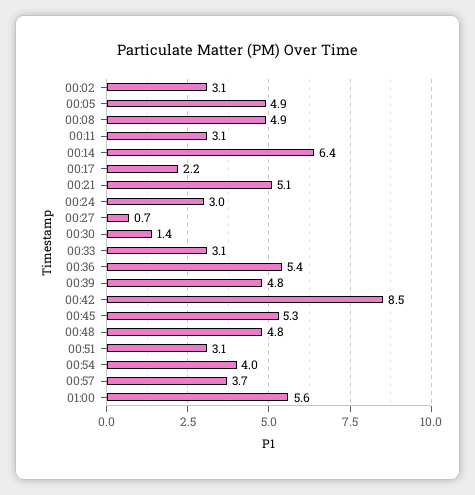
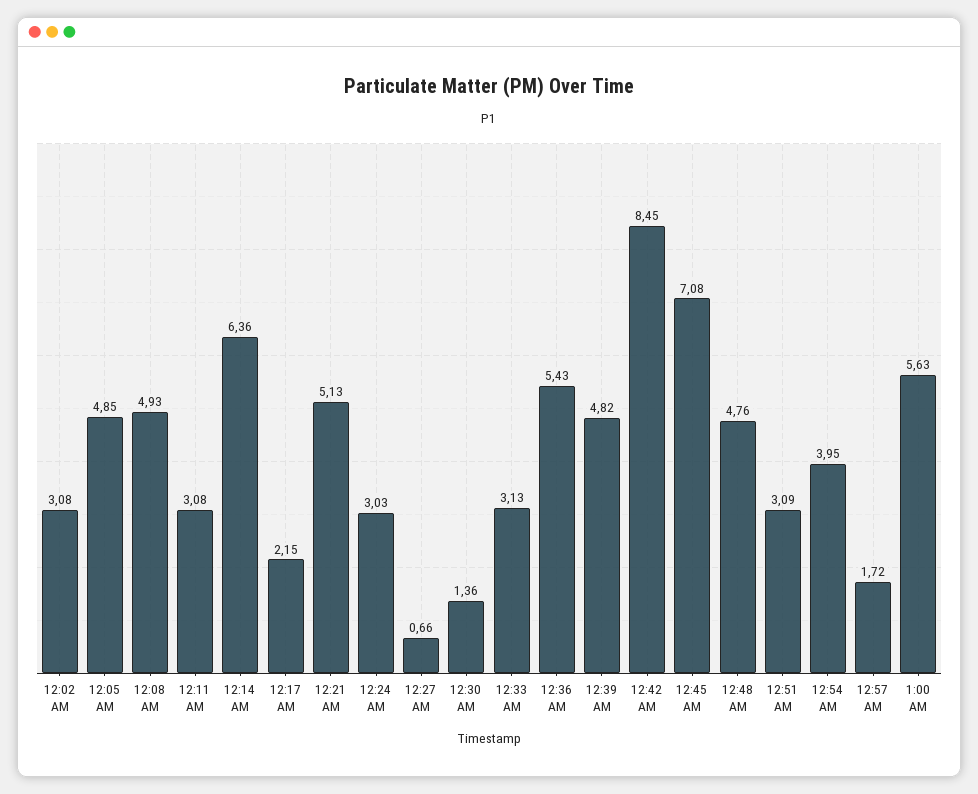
00:45: 5.3 -> 7.08
00:57: 3.7 -> 1.72

